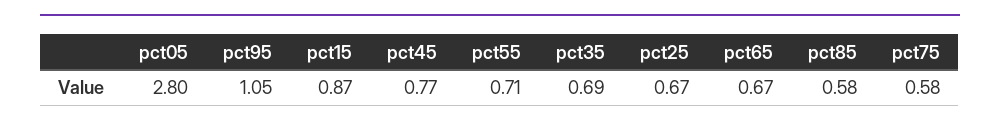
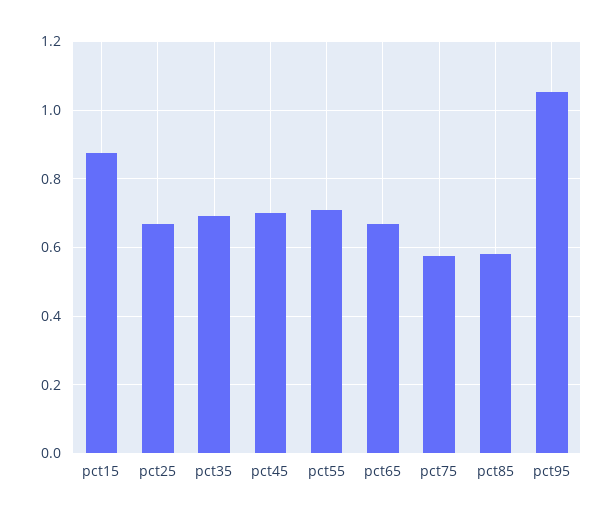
pct05: 2.8 -> none
pct45: 0.77 -> 0.7

